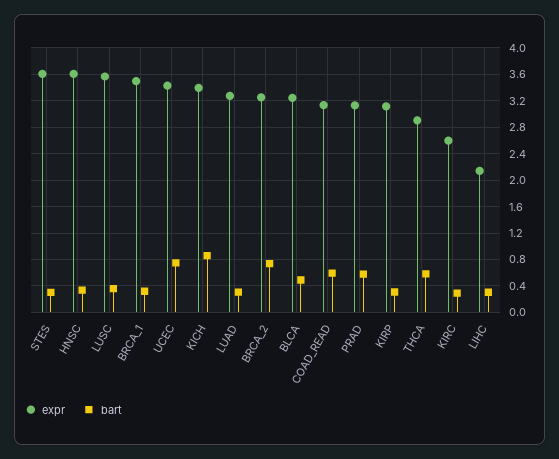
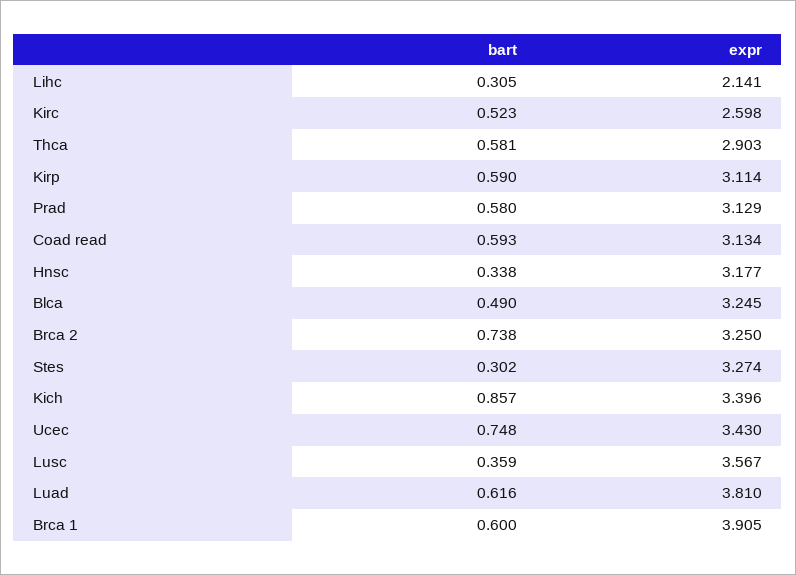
expr, STES: 3.6 -> 3.274
expr, HNSC: 3.6 -> 3.177
expr, BRCA_1: 3.5 -> 3.905
bart, BRCA_1: 0.3 -> 0.6
expr, LUAD: 3.3 -> 3.81
bart, LUAD: 0.3 -> 0.616
bart, KIRP: 0.3 -> 0.59
bart, KIRC: 0.3 -> 0.523

